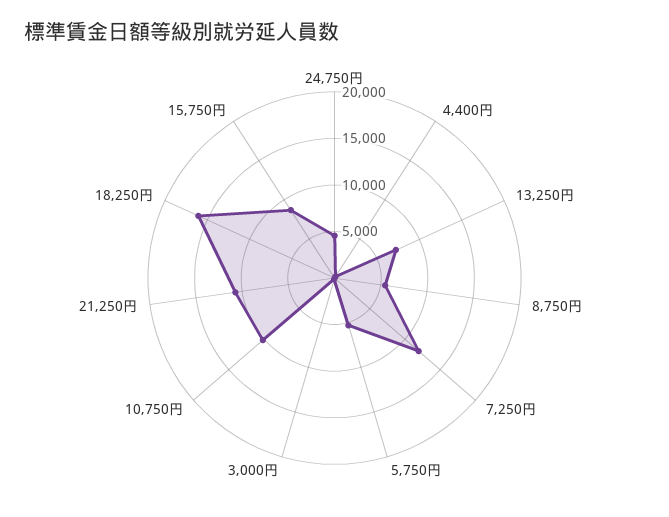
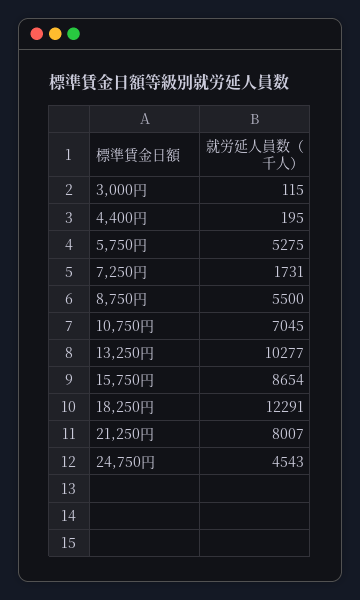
13,250円: 7000 -> 10277
7,250円: 12000 -> 1731
10,750円: 10000 -> 7045
21,250円: 11000 -> 8007
18,250円: 16000 -> 12291

